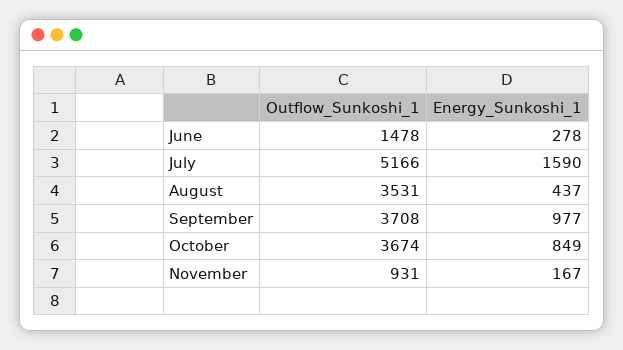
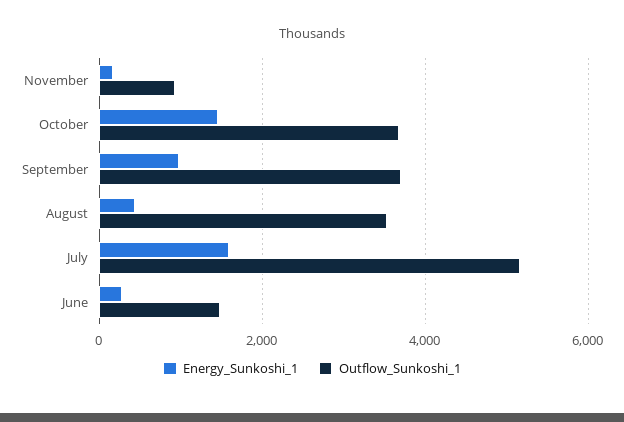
Energy_Sunkoshi_1, October: 849 -> 1400

